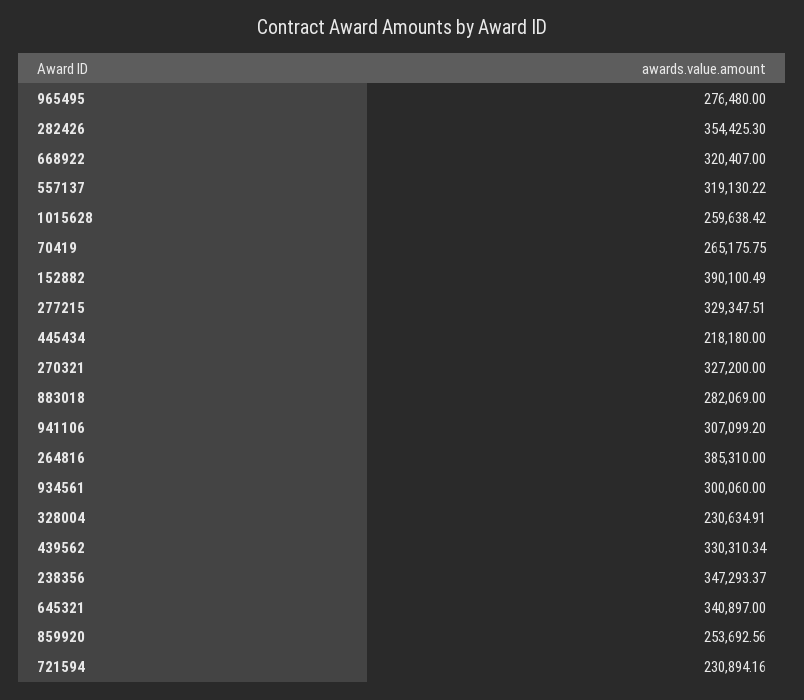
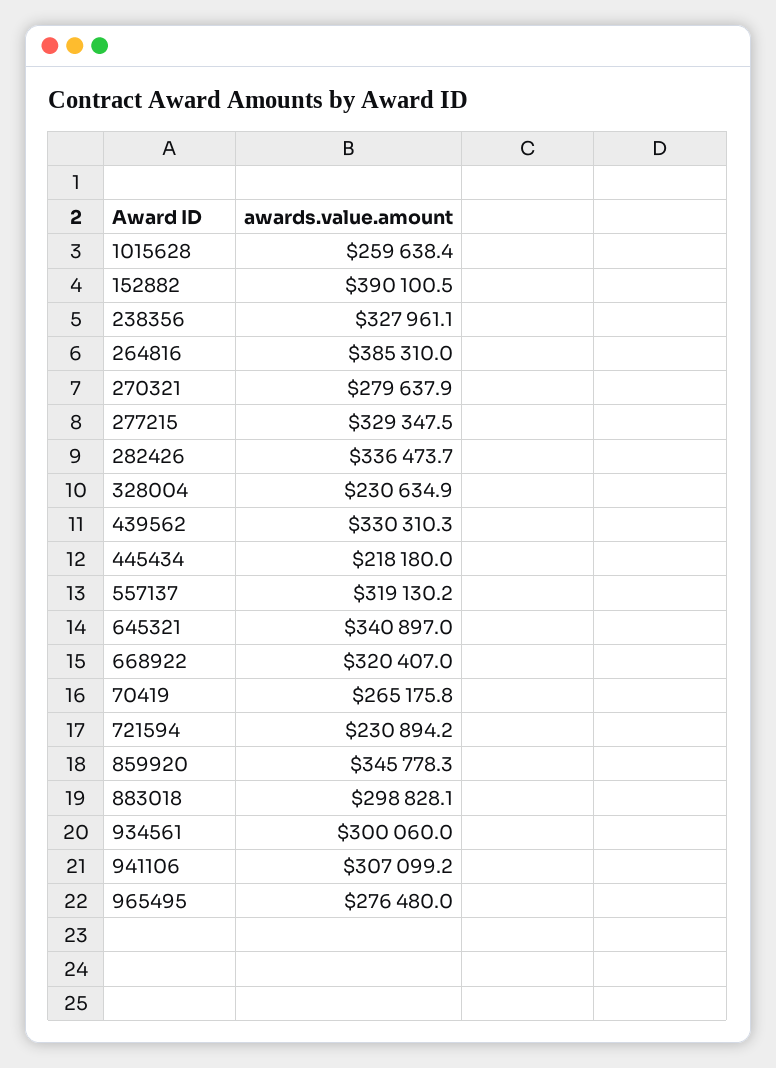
282426: 354425.3 -> 336473.7
270321: 327200 -> 279637.9
883018: 282069 -> 298828.1
238356: 347293.37 -> 327961.1
859920: 253692.56 -> 345778.3

